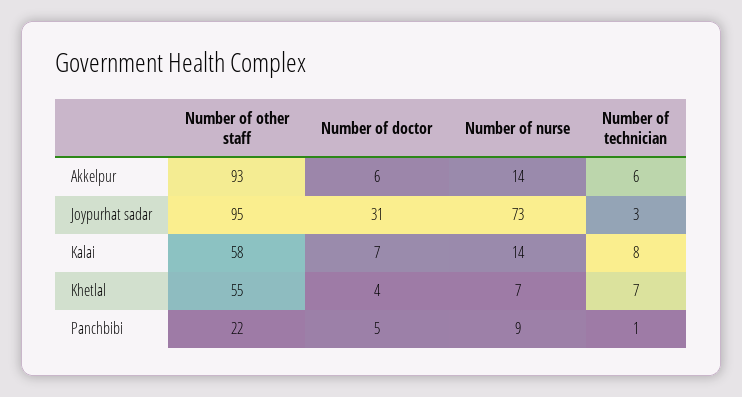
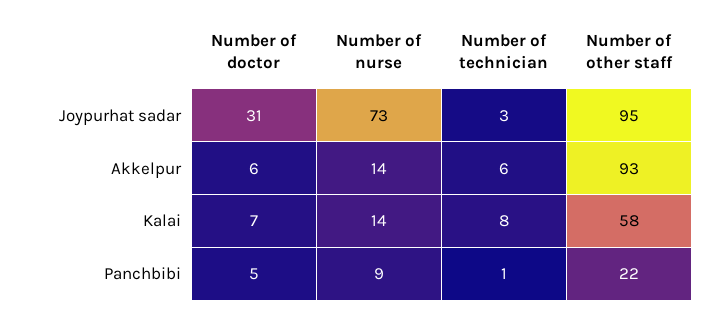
Number of other staff, Khetlal: 55 -> none
Number of doctor, Khetlal: 4 -> none
Number of nurse, Khetlal: 7 -> none
Number of technician, Khetlal: 7 -> none

